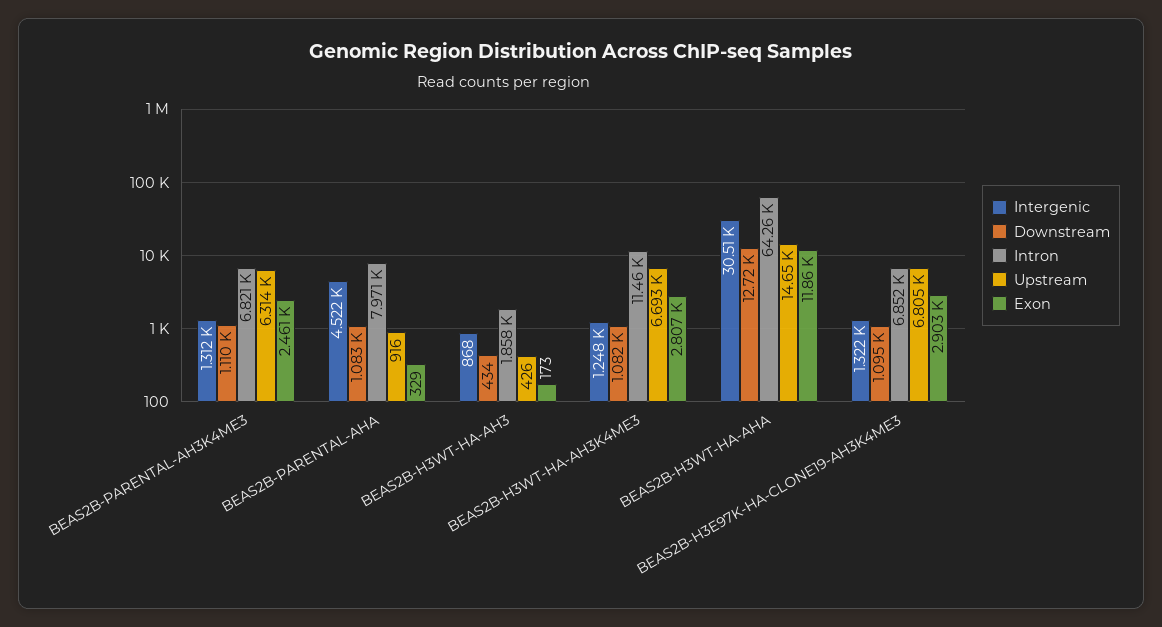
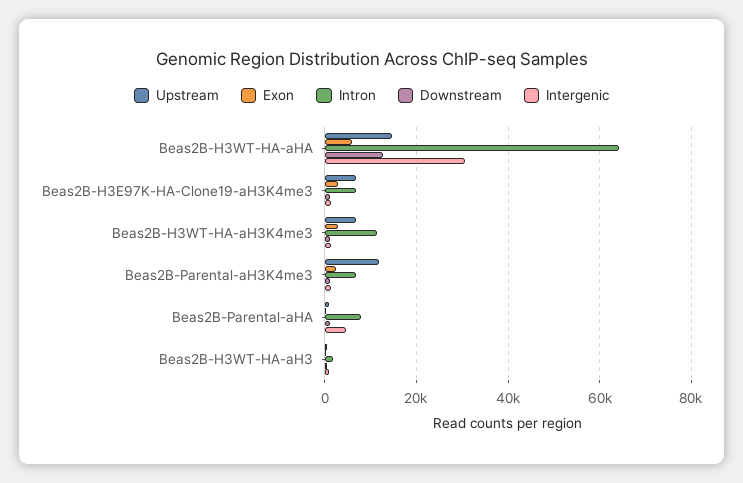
Upstream, BEAS2B-PARENTAL-AH3K4ME3: 6314 -> 12000
Exon, BEAS2B-H3WT-HA-AHA: 11860 -> 6000

